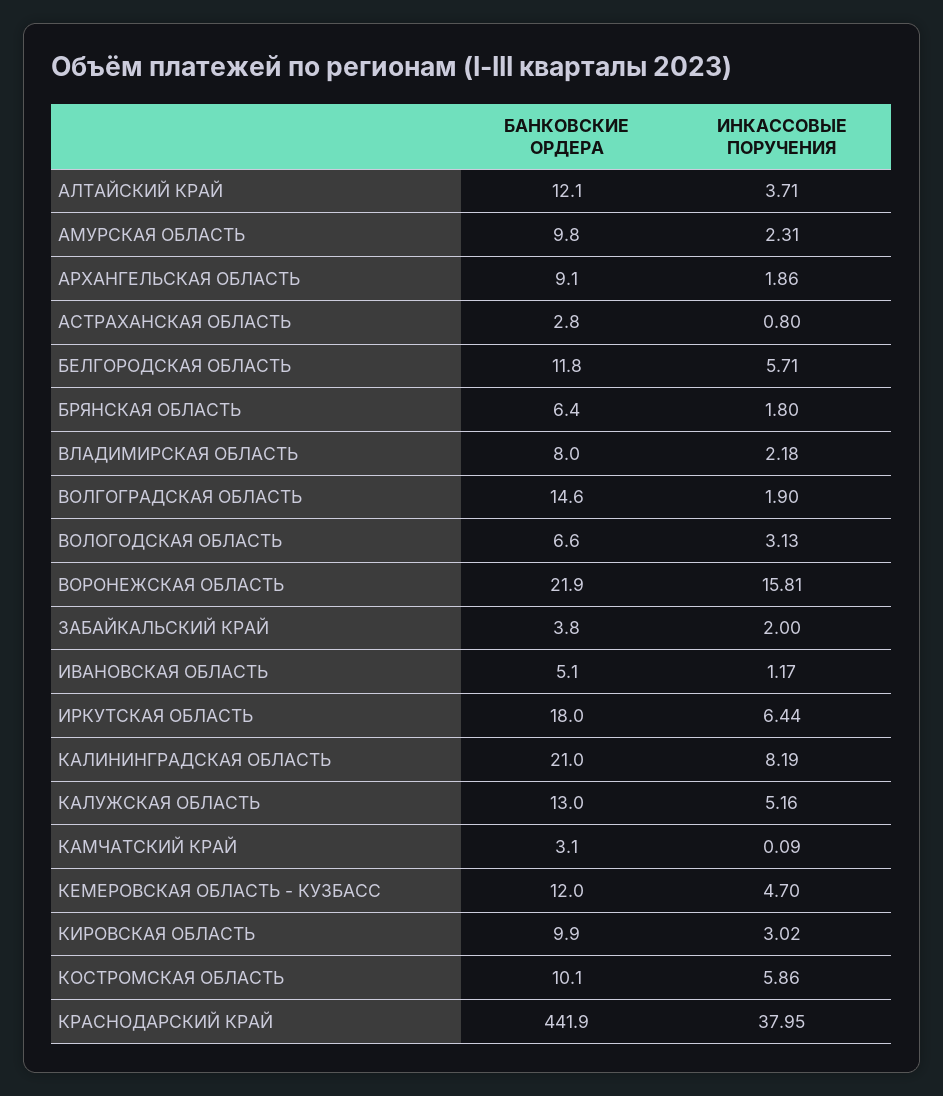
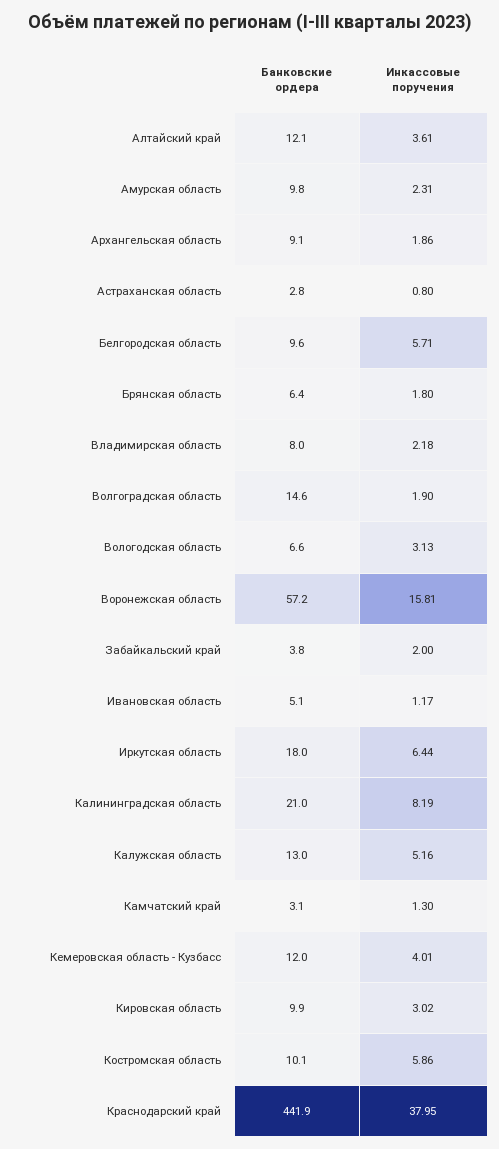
ИНКАССОВЫЕ ПОРУЧЕНИЯ, АЛТАЙСКИЙ КРАЙ: 3.71 -> 3.61
БАНКОВСКИЕ ОРДЕРА, БЕЛГОРОДСКАЯ ОБЛАСТЬ: 11.8 -> 9.6
БАНКОВСКИЕ ОРДЕРА, ВОРОНЕЖСКАЯ ОБЛАСТЬ: 21.9 -> 57.2
ИНКАССОВЫЕ ПОРУЧЕНИЯ, КАМЧАТСКИЙ КРАЙ: 0.09 -> 1.3
ИНКАССОВЫЕ ПОРУЧЕНИЯ, КЕМЕРОВСКАЯ ОБЛАСТЬ - КУЗБАСС: 4.7 -> 4.01

